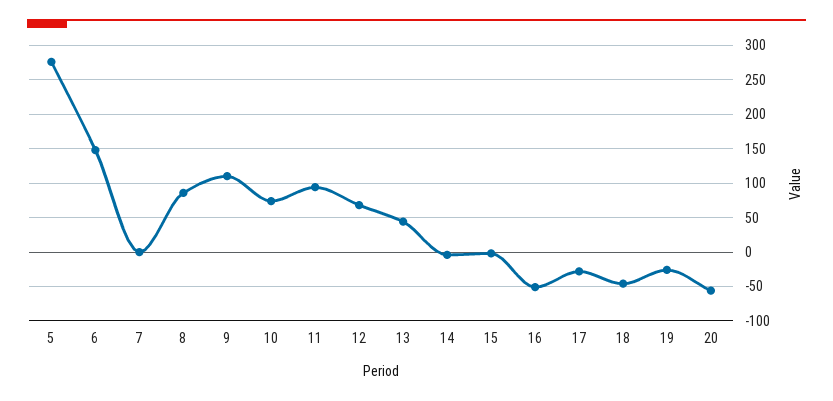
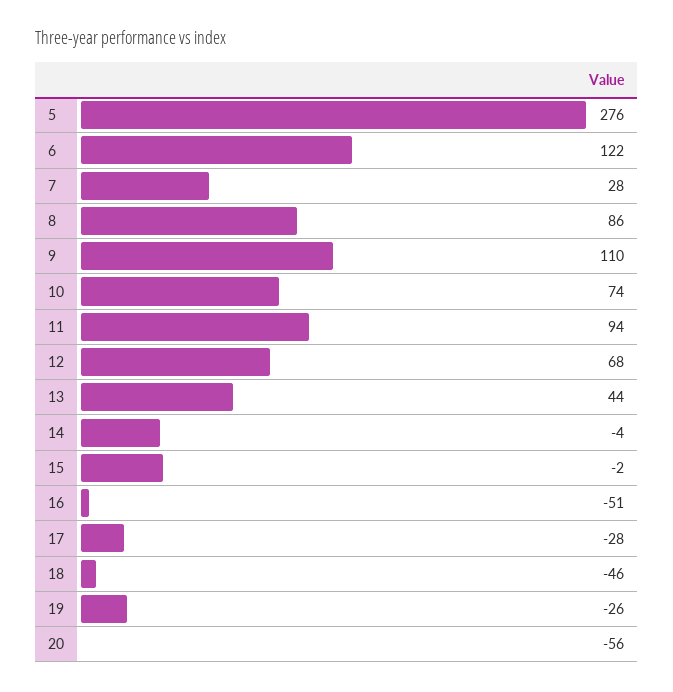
6: 150 -> 122
7: 0 -> 28

